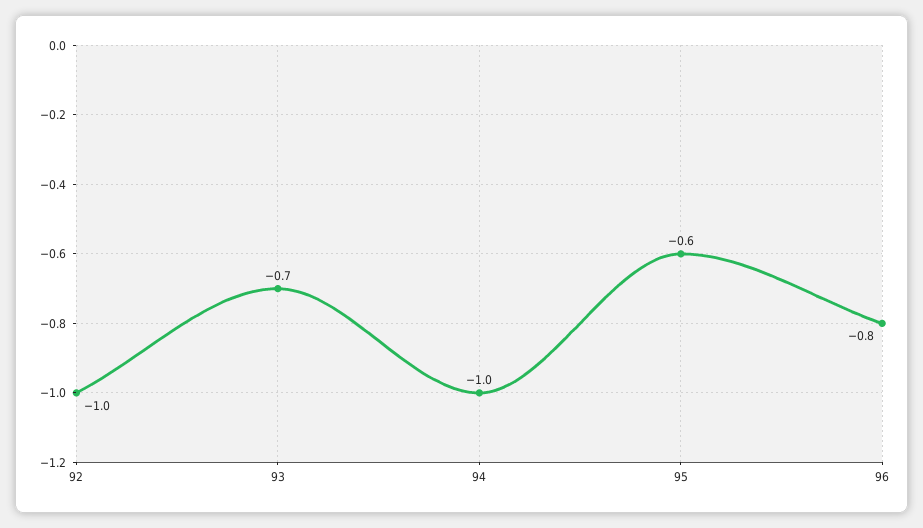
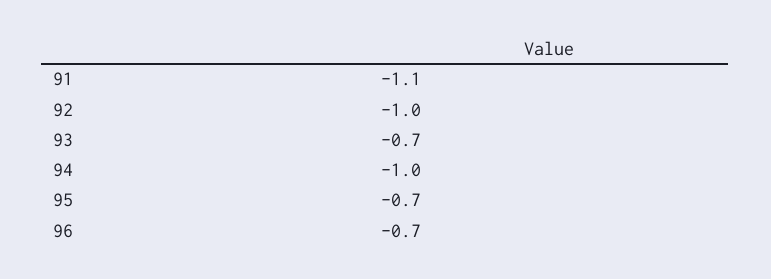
95: -0.6 -> -0.7
96: -0.8 -> -0.7
91: none -> -1.1

